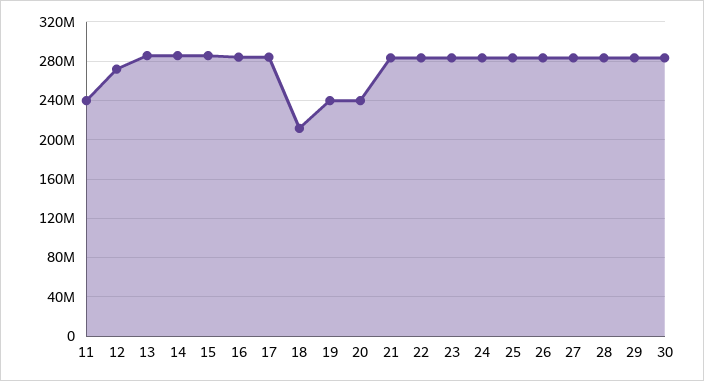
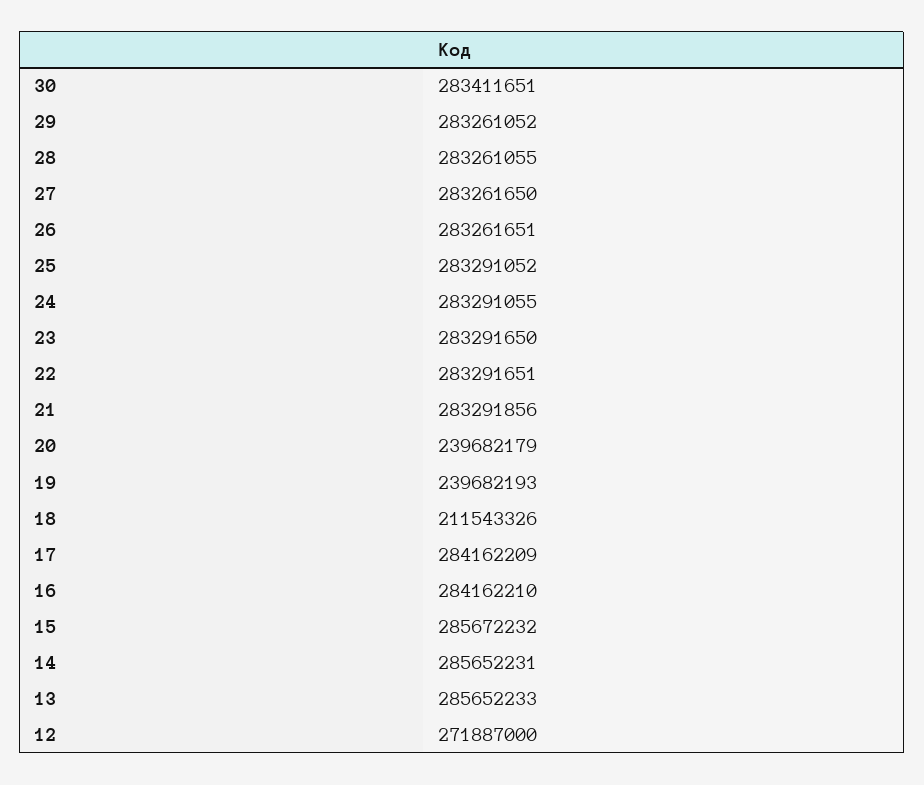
11: 240000000 -> none

